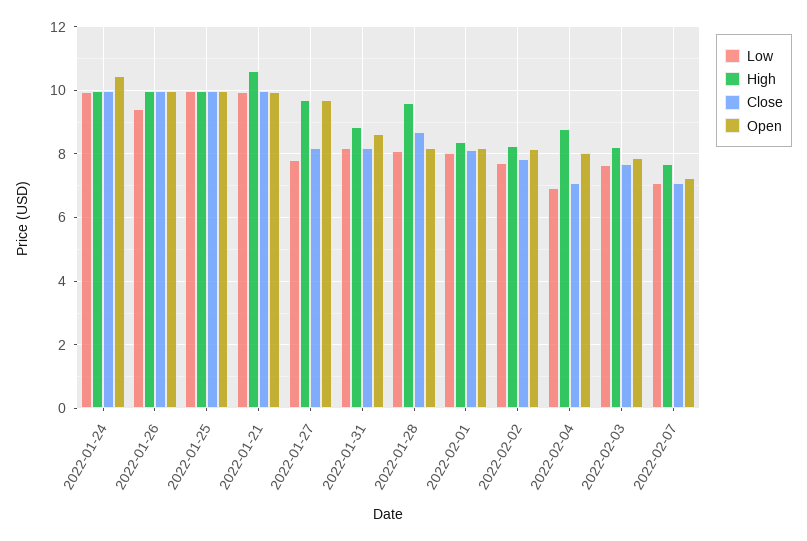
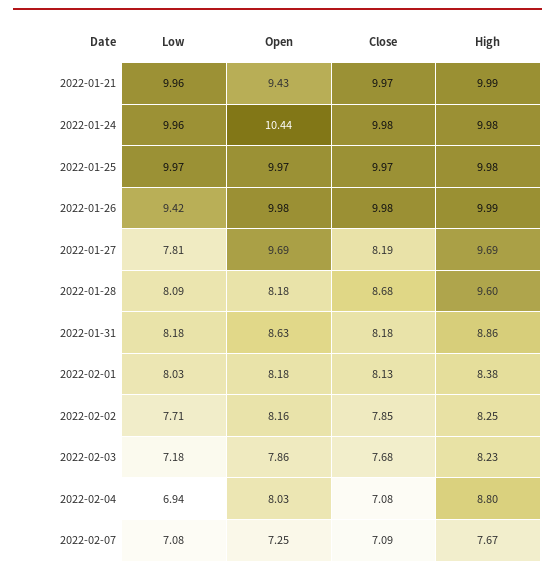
High, 2022-01-21: 10.6 -> 9.99
Open, 2022-01-21: 10 -> 9.43
Low, 2022-02-03: 7.6 -> 7.18

